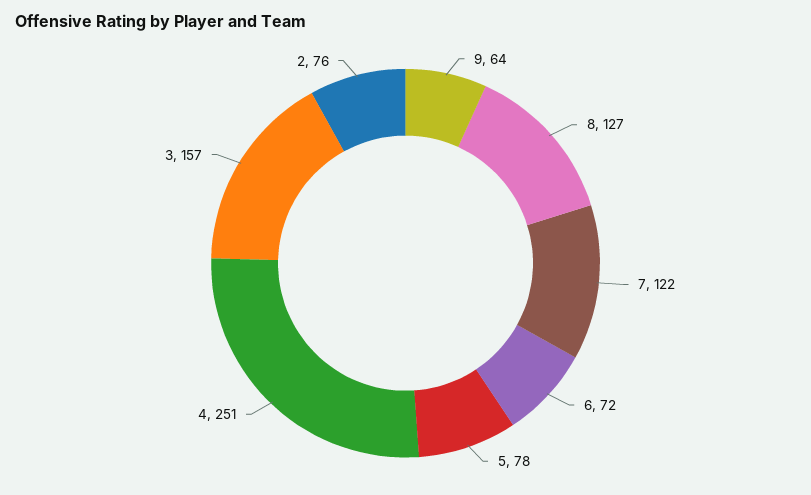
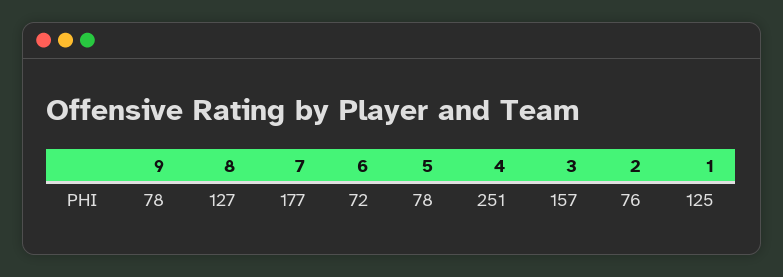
9: 64 -> 78
7: 122 -> 177
1: none -> 125

